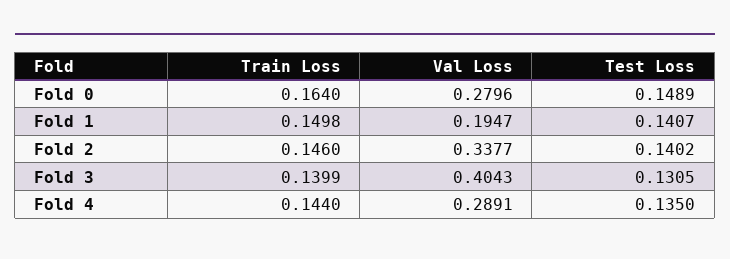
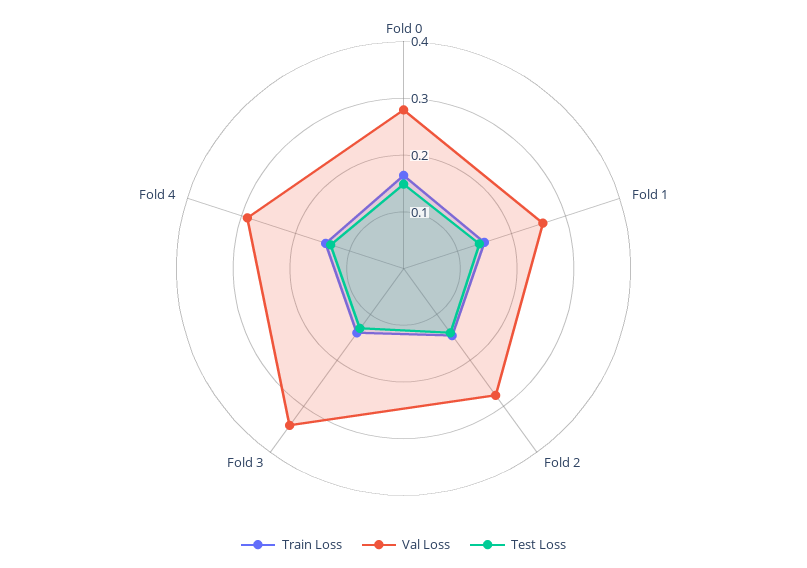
Val Loss, Fold 1: 0.1947 -> 0.26
Val Loss, Fold 2: 0.3377 -> 0.28
Val Loss, Fold 3: 0.4043 -> 0.34

